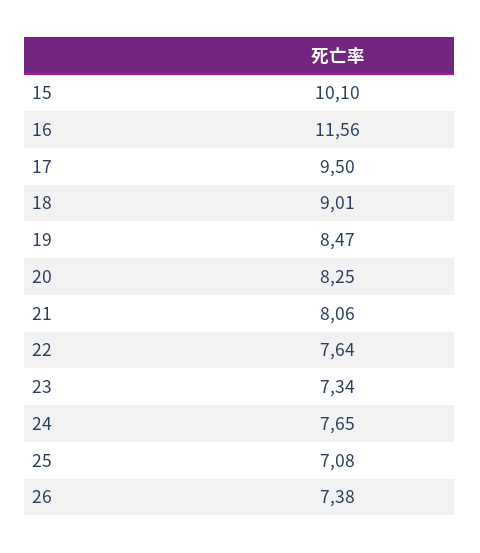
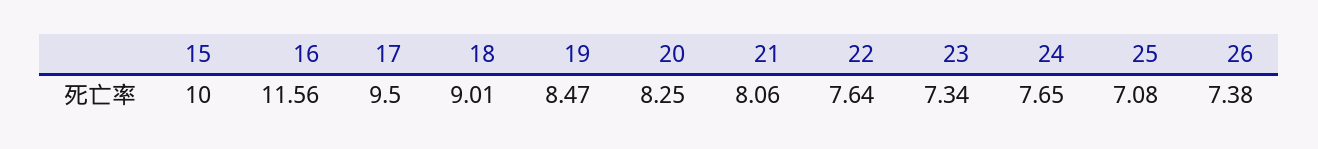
15: 10.1 -> 10

